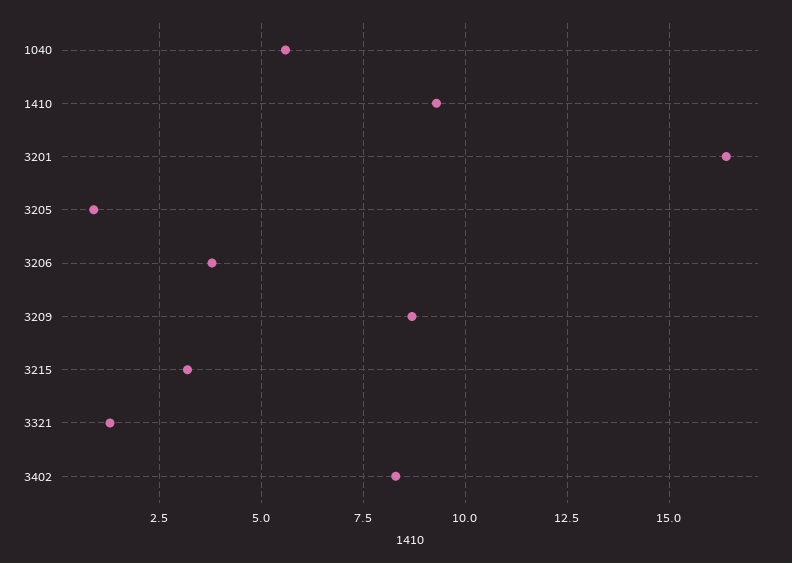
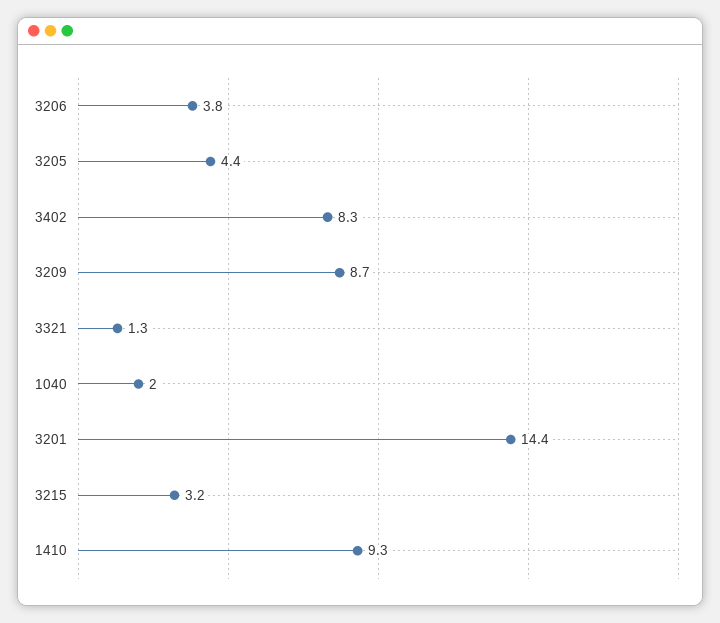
1040: 5.5 -> 2
3201: 16.5 -> 14.4
3205: 1 -> 4.4

